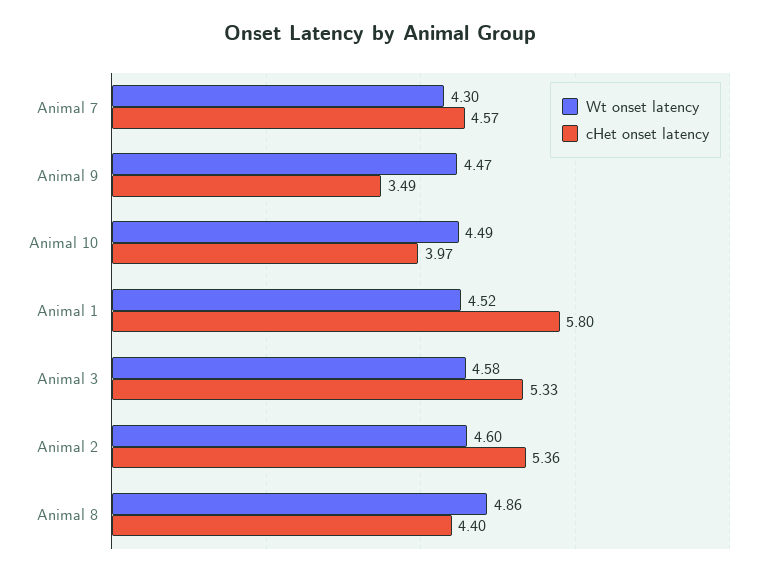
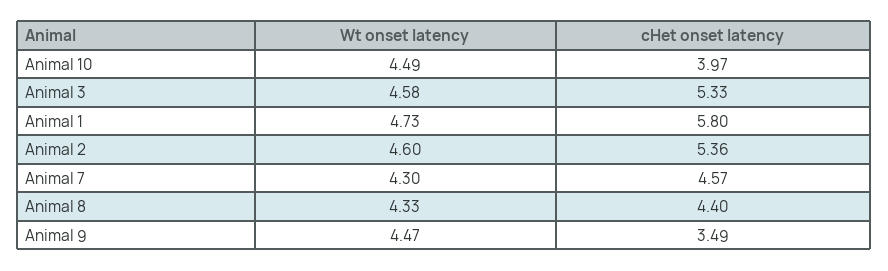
Wt onset latency, Animal 1: 4.52 -> 4.73
Wt onset latency, Animal 8: 4.86 -> 4.33

